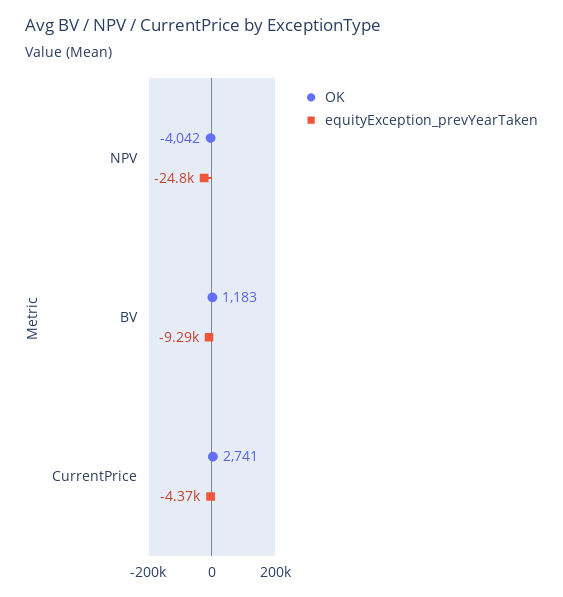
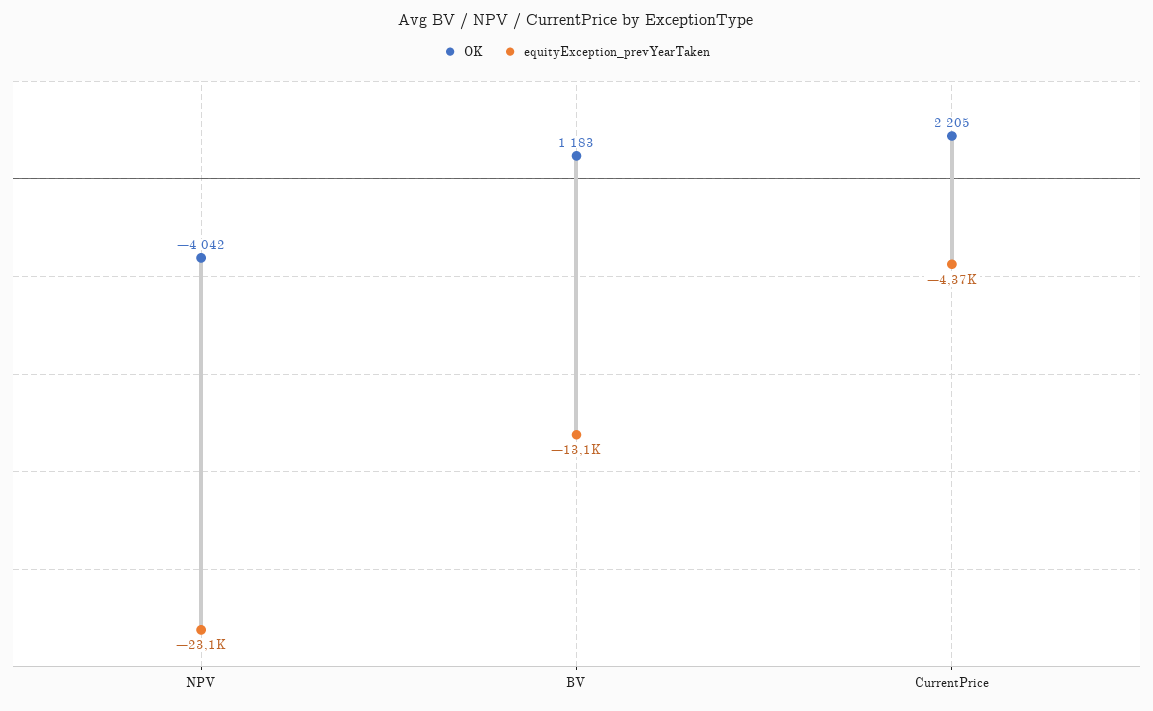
equityException_prevYearTaken, NPV: -24800 -> -23100
equityException_prevYearTaken, BV: -9290 -> -13100
OK, CurrentPrice: 2741 -> 2205

